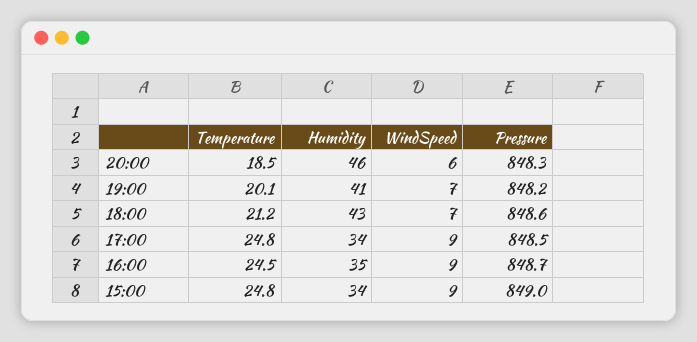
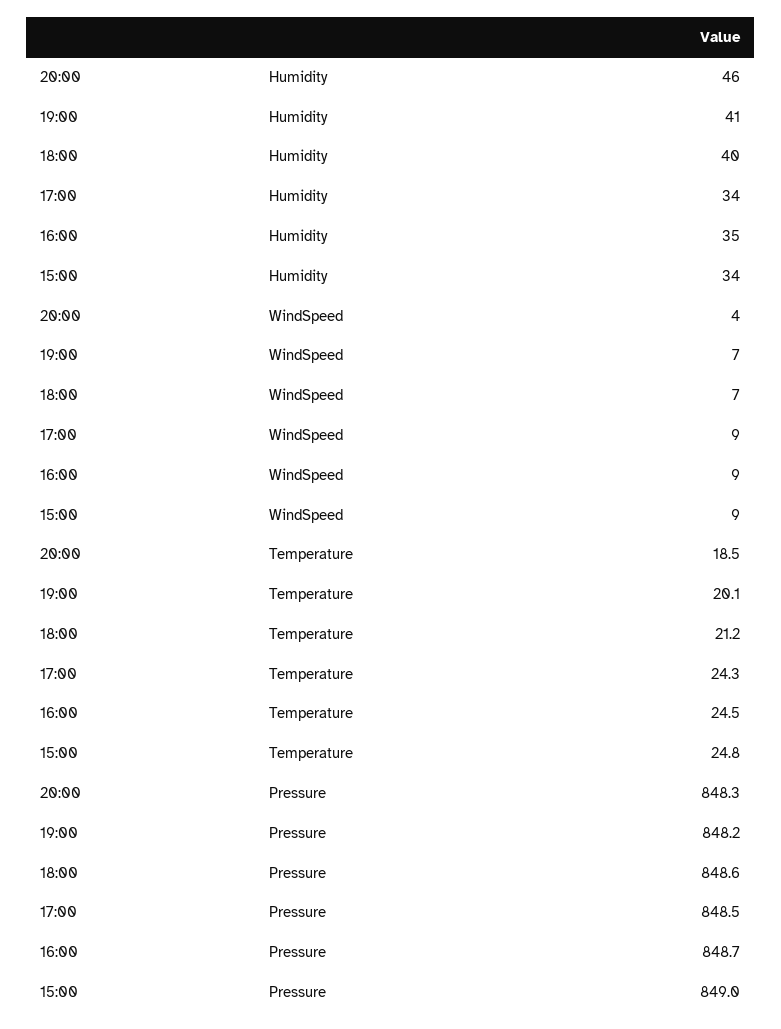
WindSpeed, 20:00: 6 -> 4
Humidity, 18:00: 43 -> 40
Temperature, 17:00: 24.8 -> 24.3

